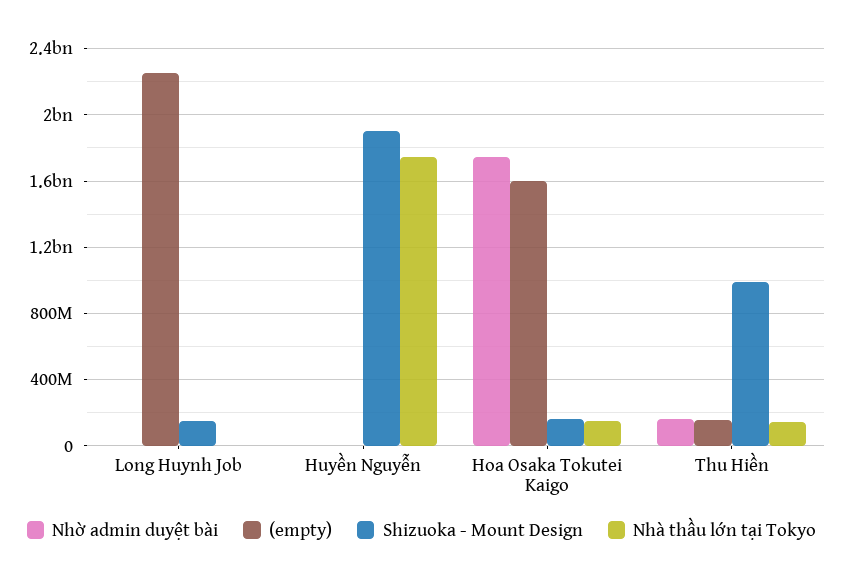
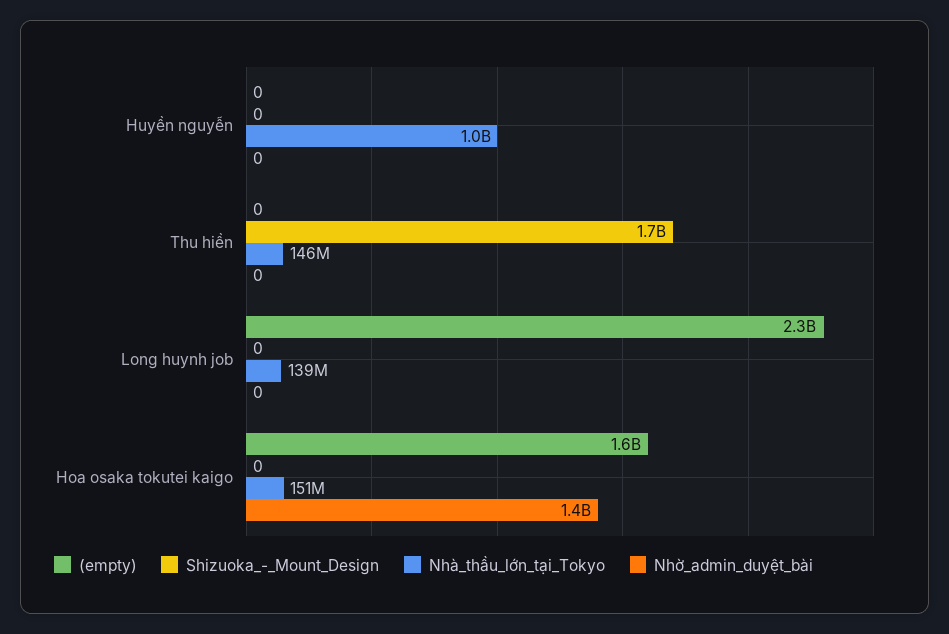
Shizuoka - Mount Design, Long Huynh Job: 150000000 -> 0
Nhà thầu lớn tại Tokyo, Long Huynh Job: 0 -> 139000000
Shizuoka - Mount Design, Huyền Nguyễn: 1900000000 -> 0
Nhà thầu lớn tại Tokyo, Huyền Nguyễn: 1750000000 -> 1000000000
Nhờ admin duyệt bài, Hoa Osaka Tokutei Kaigo: 1750000000 -> 1400000000
Shizuoka - Mount Design, Hoa Osaka Tokutei Kaigo: 150000000 -> 0
Nhờ admin duyệt bài, Thu Hiền: 150000000 -> 0
(empty), Thu Hiền: 150000000 -> 0
Shizuoka - Mount Design, Thu Hiền: 1000000000 -> 1700000000

